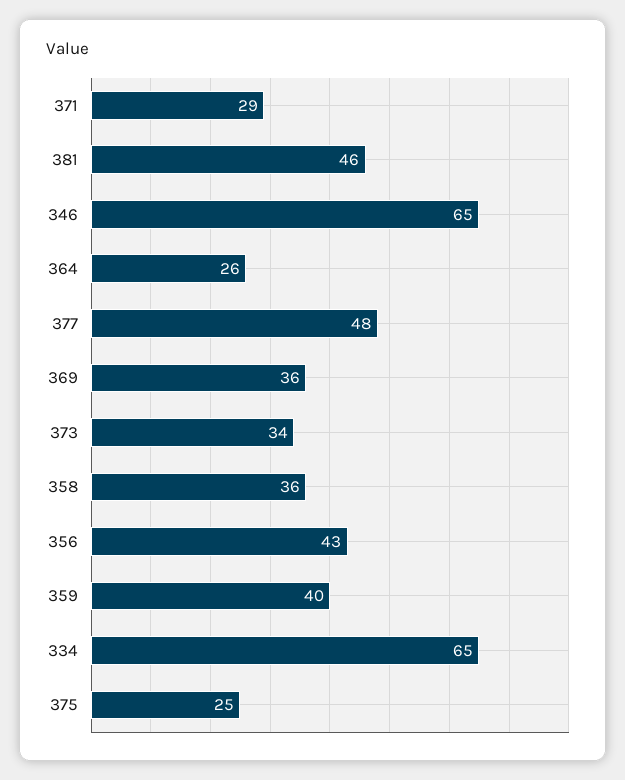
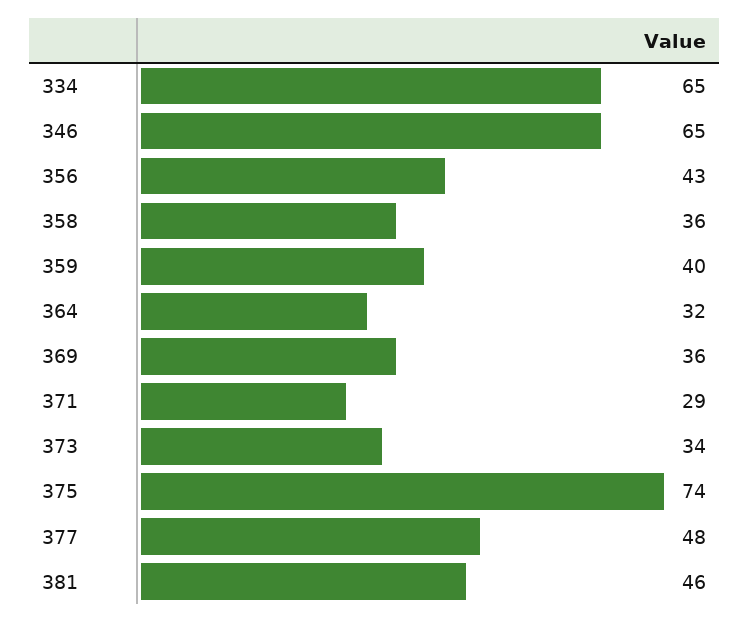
364: 26 -> 32
375: 25 -> 74

